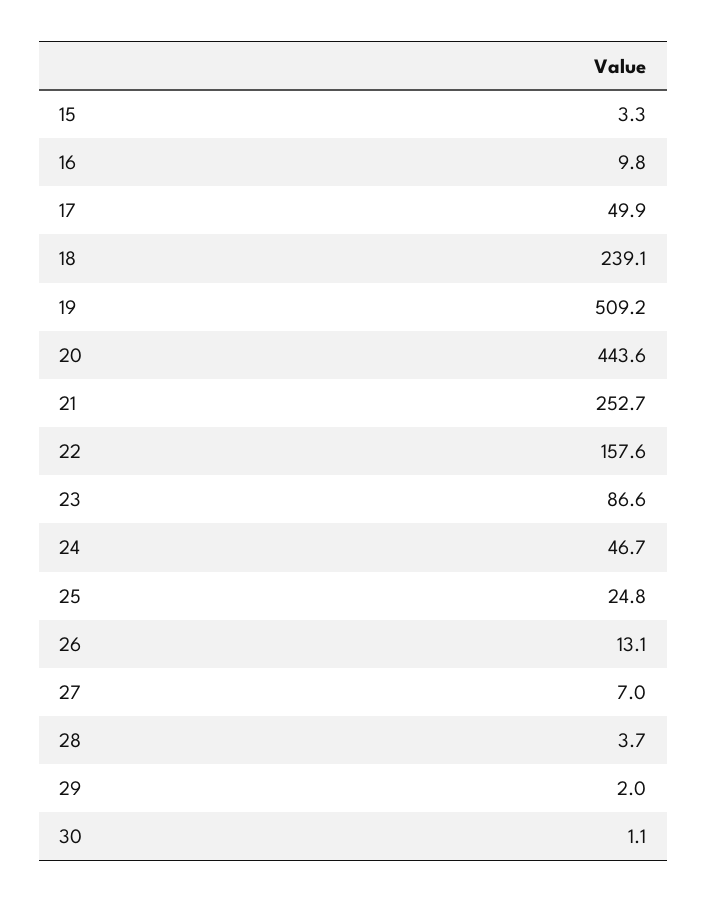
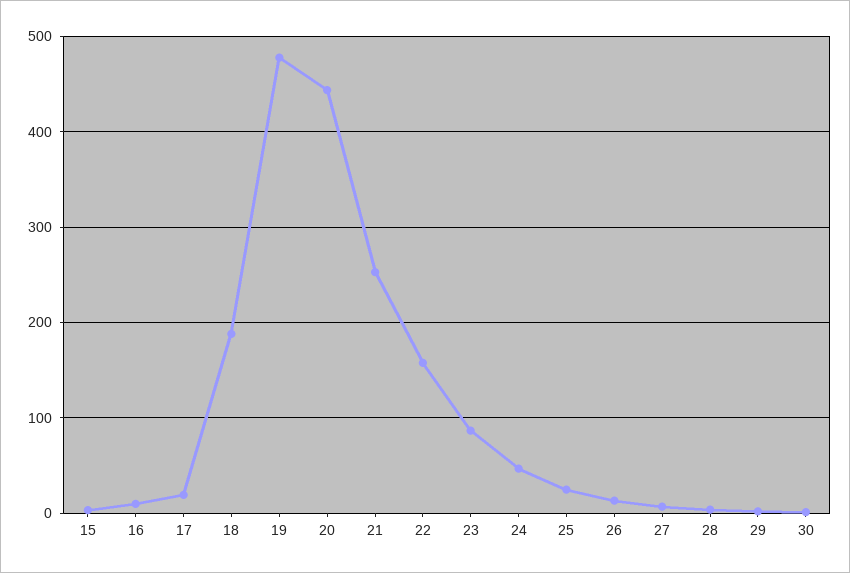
17: 49.9 -> 20
18: 239.1 -> 190
19: 509.2 -> 480

